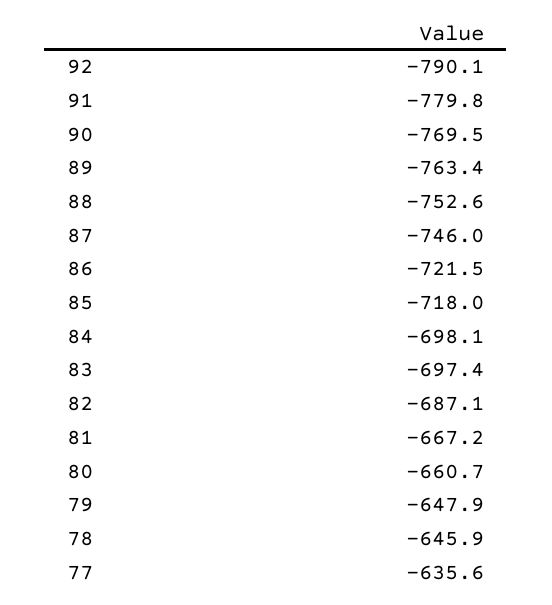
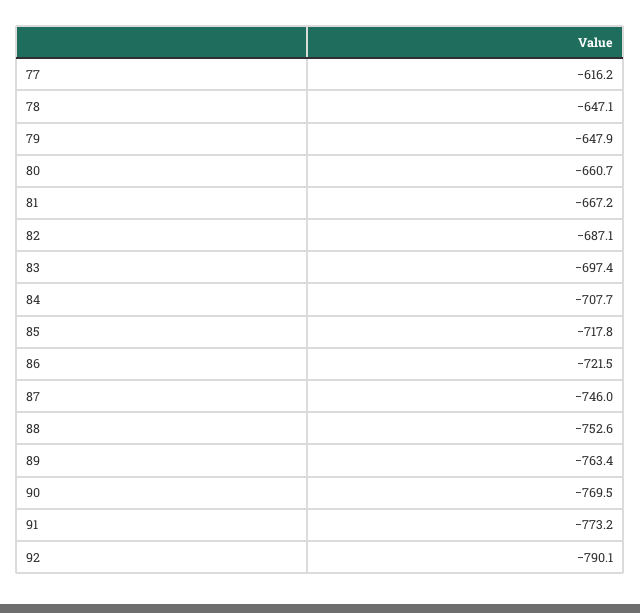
91: -779.8 -> -773.2
85: -718 -> -717.8
84: -698.1 -> -707.7
78: -645.9 -> -647.1
77: -635.6 -> -616.2

